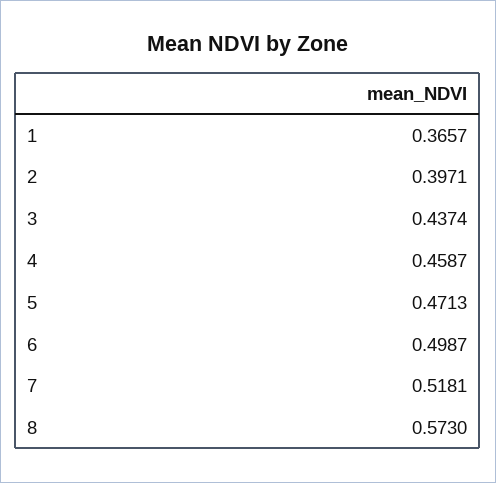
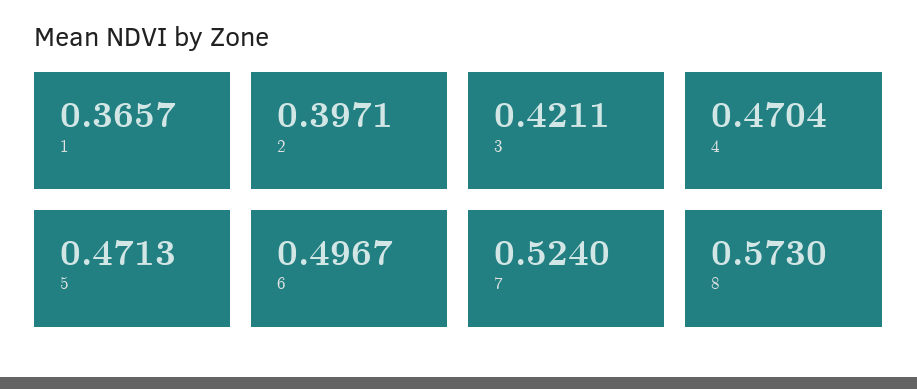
3: 0.4374 -> 0.4211
4: 0.4587 -> 0.4704
6: 0.4987 -> 0.4967
7: 0.5181 -> 0.524

